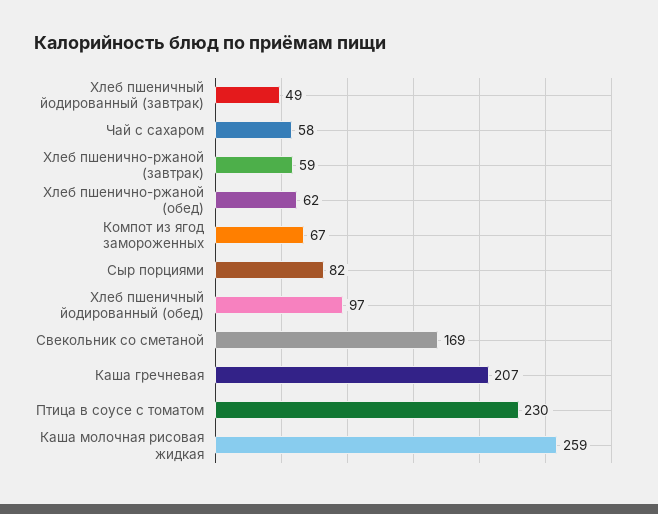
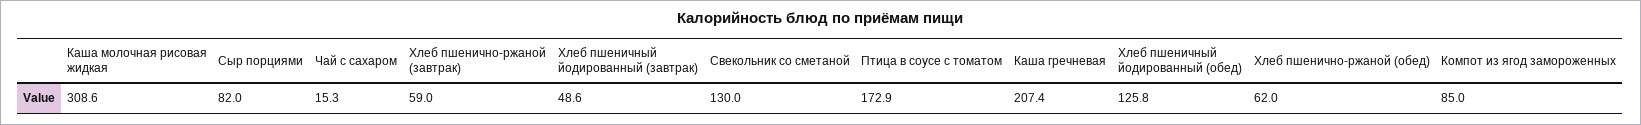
Чай с сахаром: 58 -> 15.3
Компот из ягод замороженных: 67 -> 85
Хлеб пшеничный йодированный (обед): 97 -> 125.8
Свекольник со сметаной: 169 -> 130
Птица в соусе с томатом: 230 -> 172.9
Каша молочная рисовая жидкая: 259 -> 308.6

